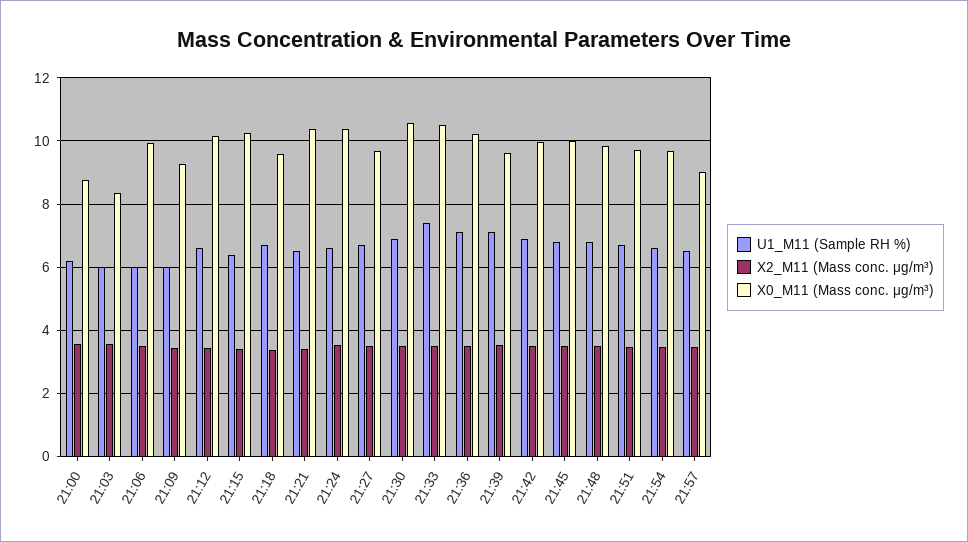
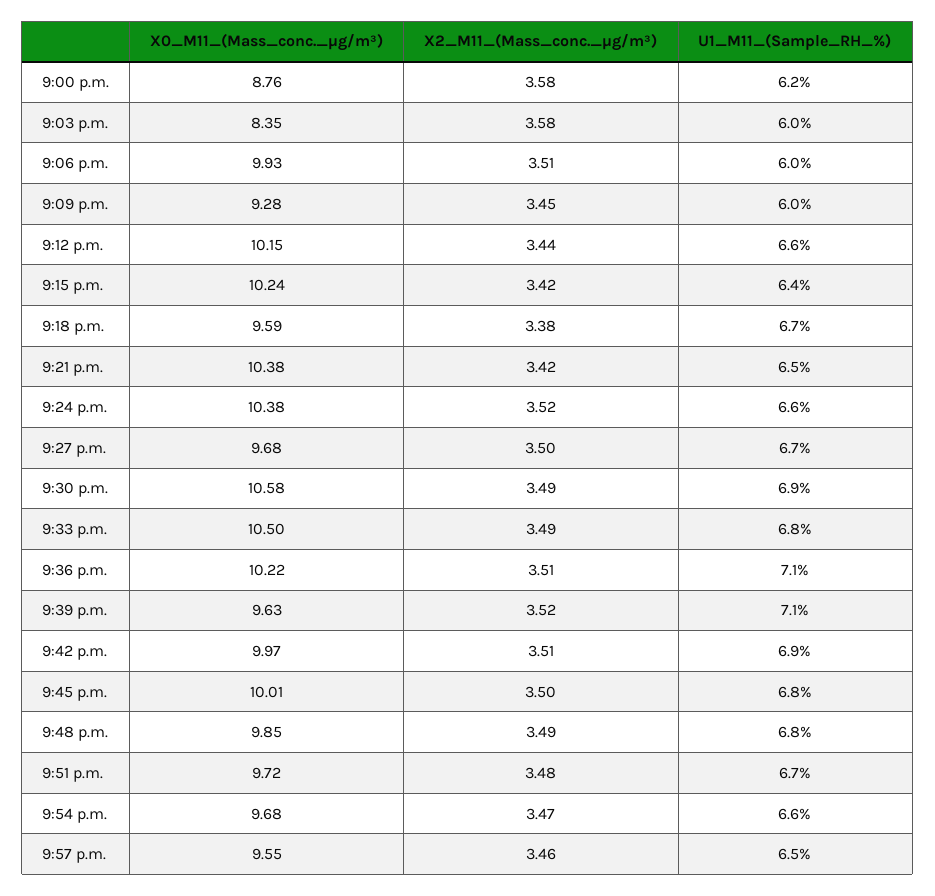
U1_M11 (Sample RH %), 21:33: 7.4 -> 6.8
X0_M11 (Mass conc. μg/m³), 21:57: 9 -> 9.55

